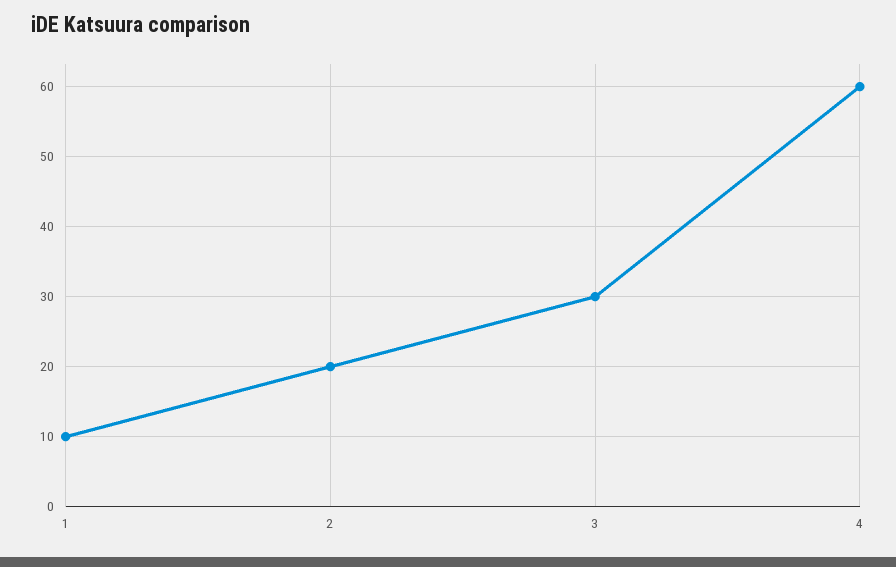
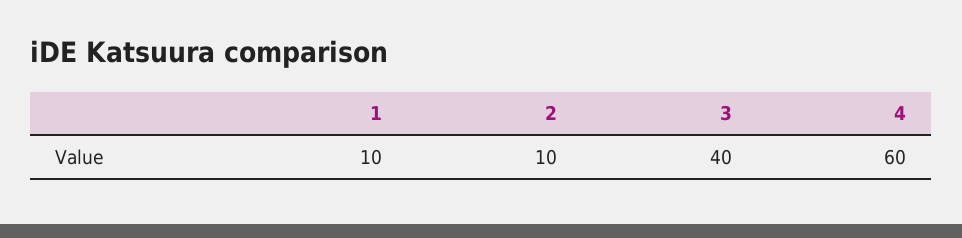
2: 20 -> 10
3: 30 -> 40

